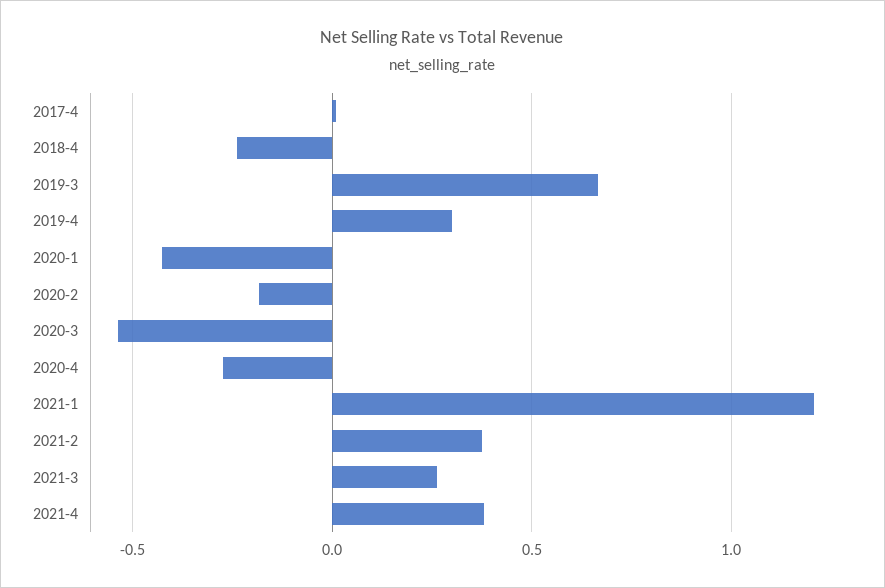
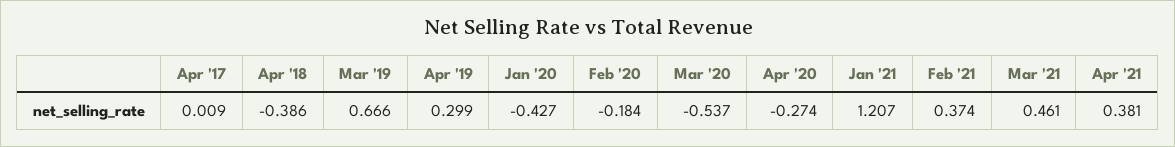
2018-4: -0.25 -> -0.386
2021-3: 0.25 -> 0.461

